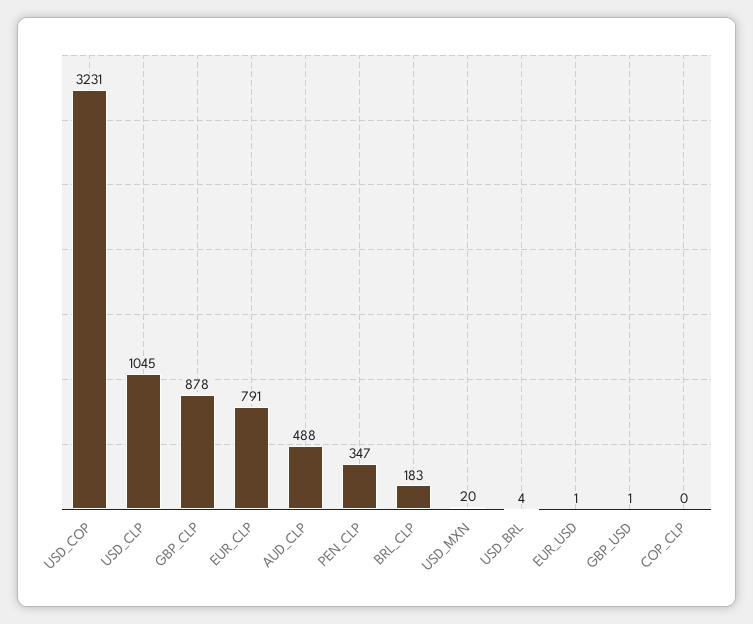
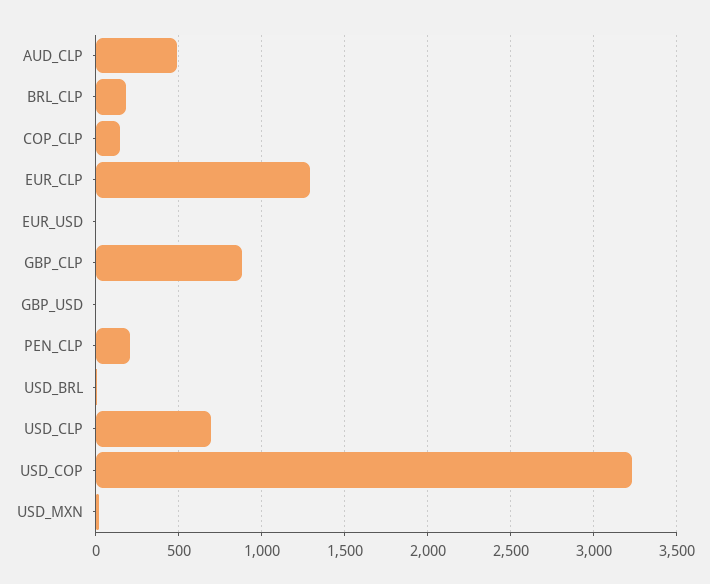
USD_CLP: 1045 -> 700
EUR_CLP: 791 -> 1300
PEN_CLP: 347 -> 200
COP_CLP: 0 -> 150

